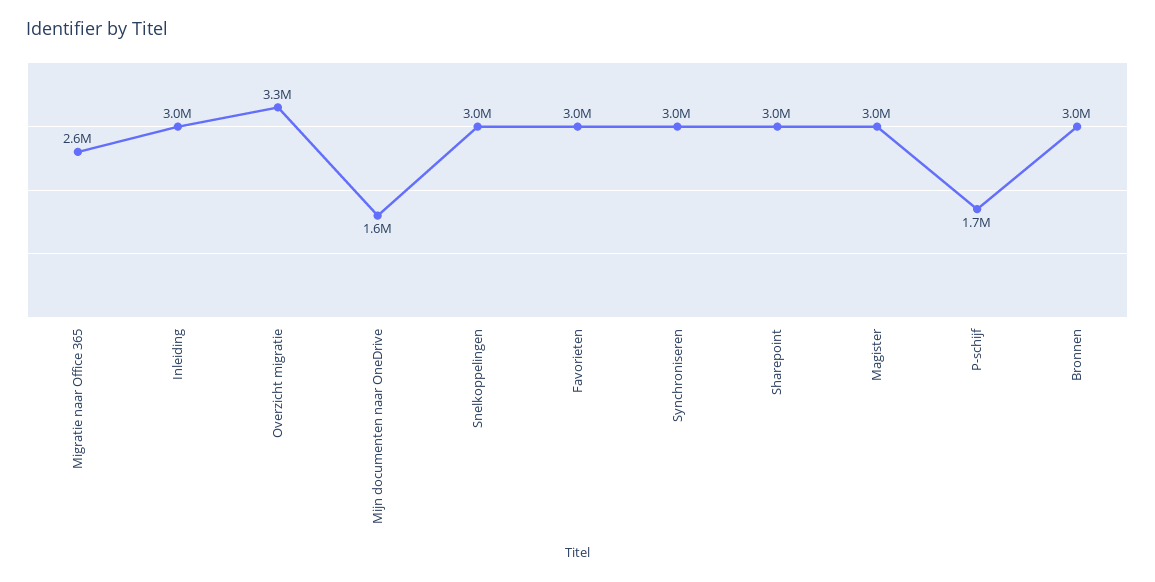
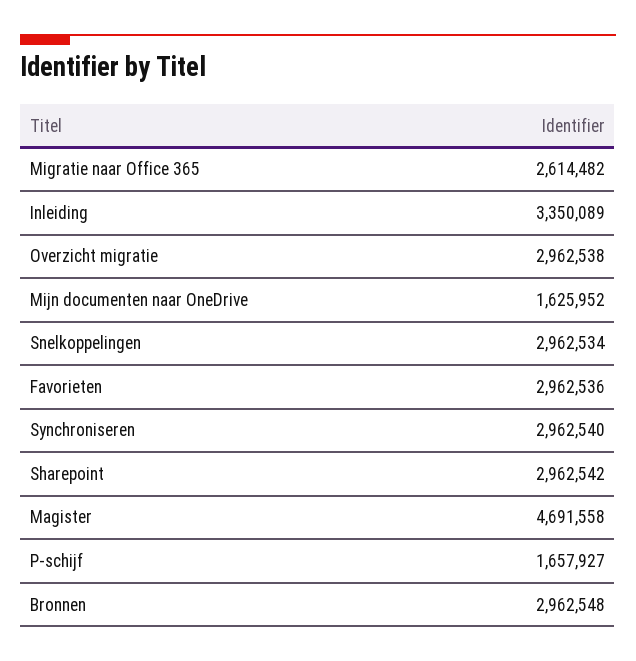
Inleiding: 3000000 -> 3350089
Overzicht migratie: 3300000 -> 2962538
Magister: 3000000 -> 4691558

